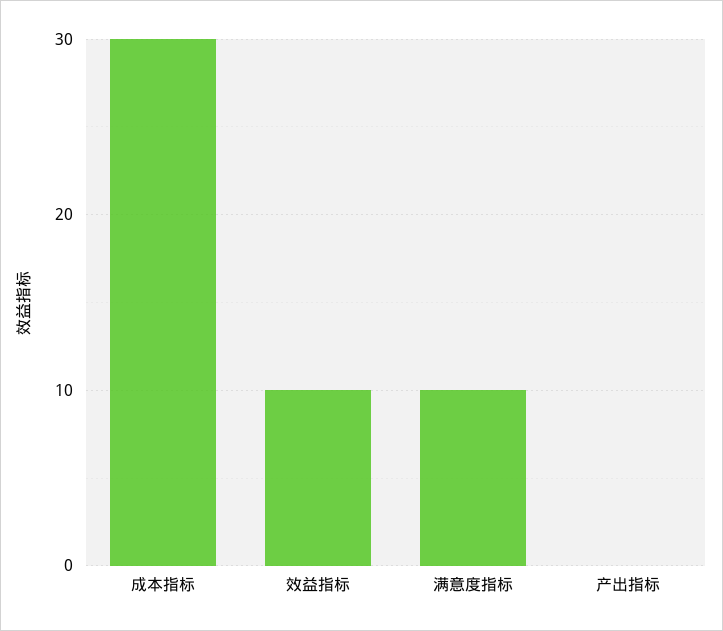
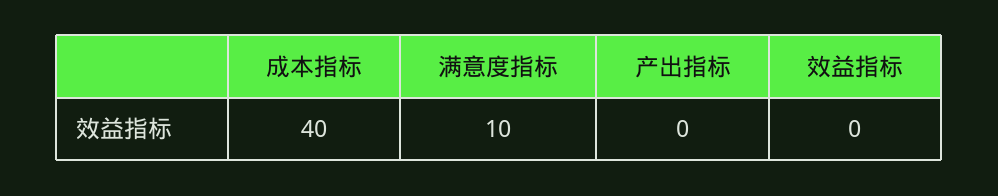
成本指标: 30 -> 40
效益指标: 10 -> 0

